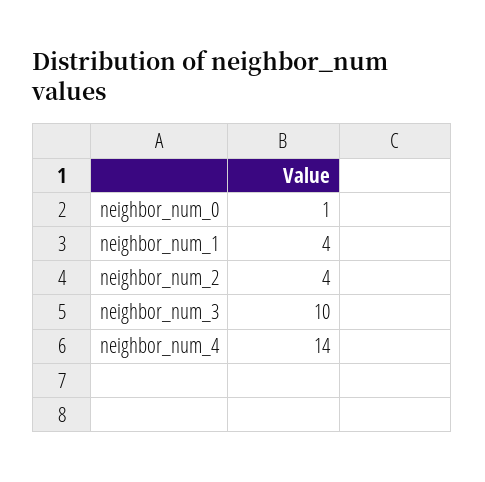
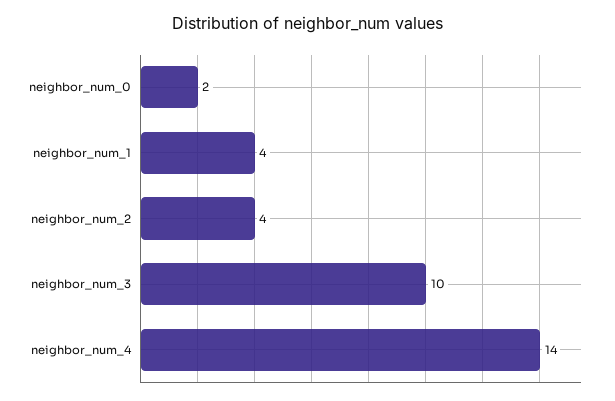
neighbor_num_0: 1 -> 2

